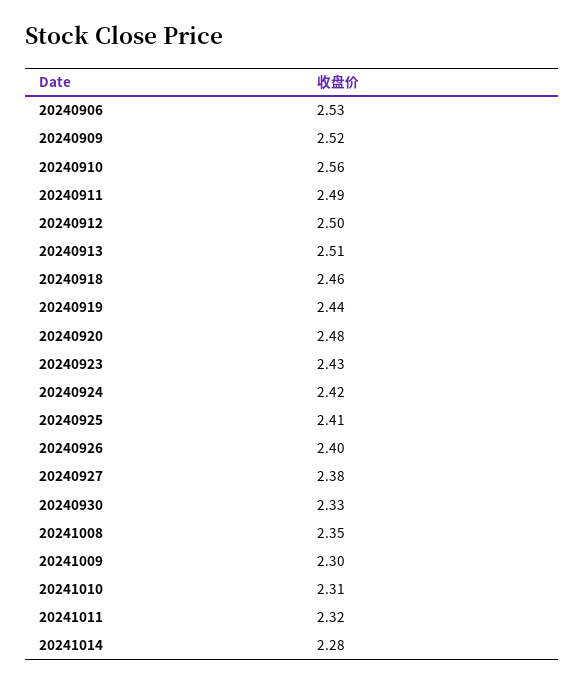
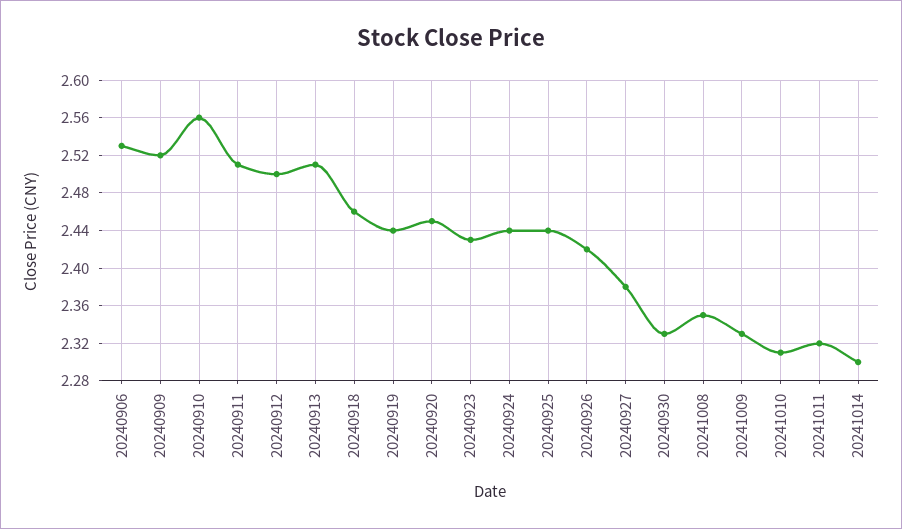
20240911: 2.49 -> 2.51
20240920: 2.48 -> 2.45
20240924: 2.42 -> 2.44
20240925: 2.41 -> 2.44
20240926: 2.4 -> 2.42
20241009: 2.3 -> 2.33
20241014: 2.28 -> 2.3

